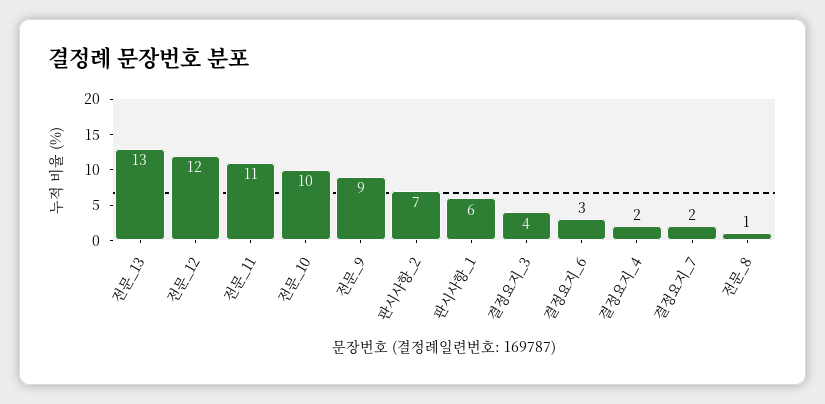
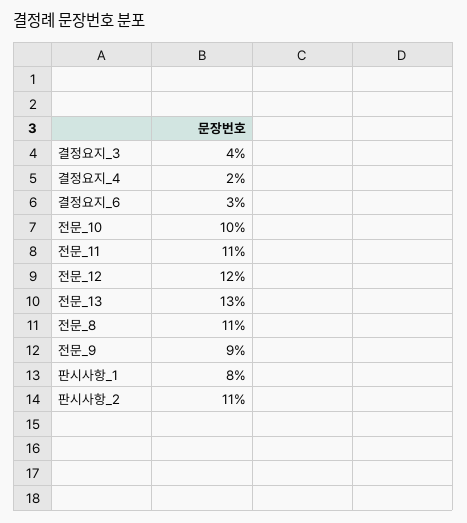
판시사항_2: 7 -> 11
판시사항_1: 6 -> 8
결정요지_7: 2 -> none
전문_8: 1 -> 11

